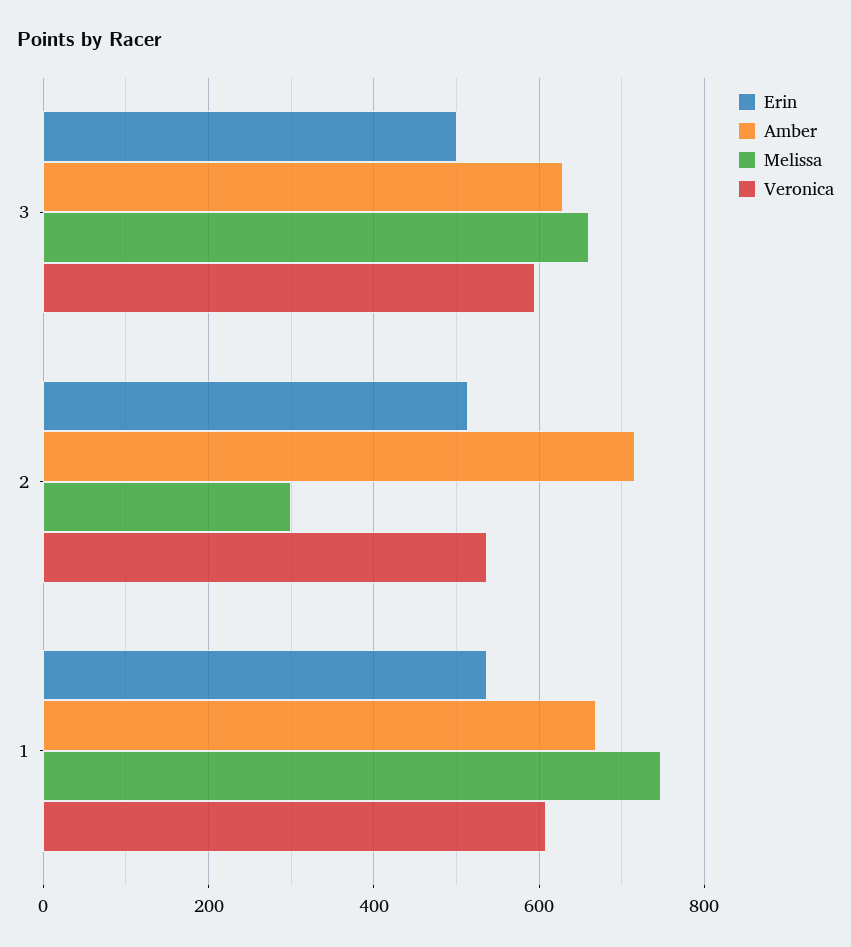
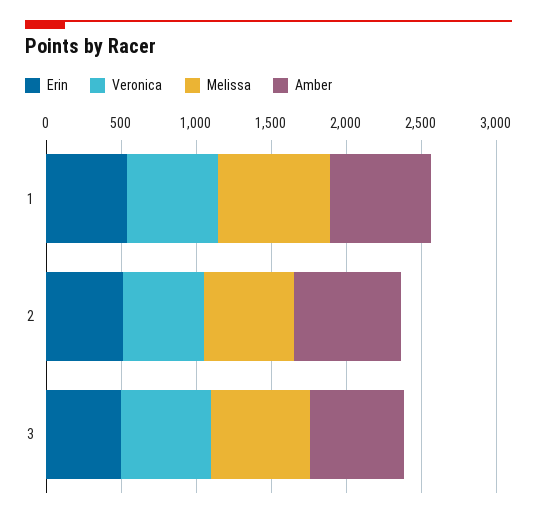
Melissa, 2: 300 -> 600

